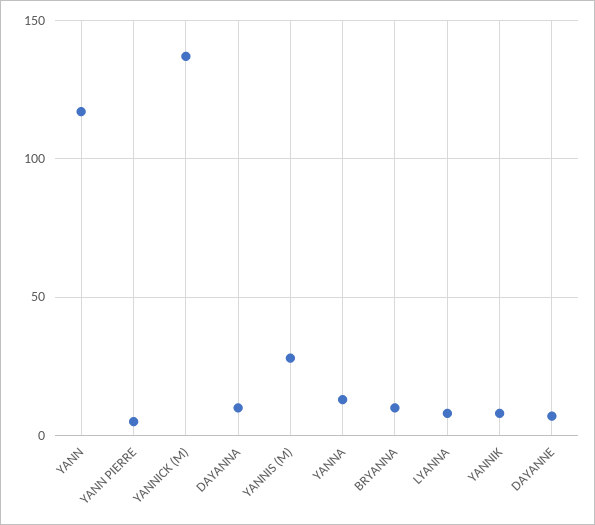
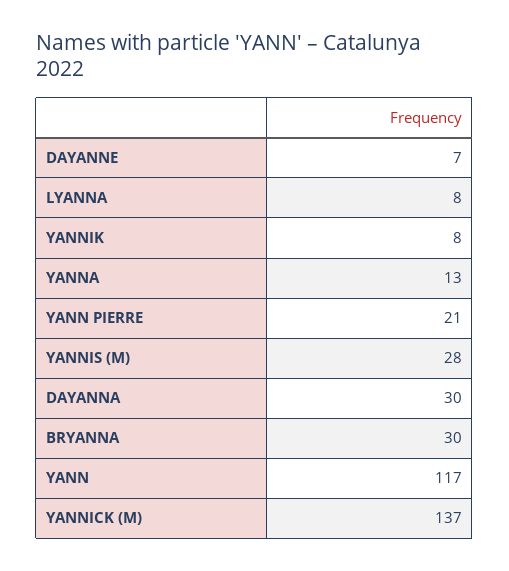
YANN PIERRE: 5 -> 21
DAYANNA: 10 -> 30
BRYANNA: 10 -> 30

